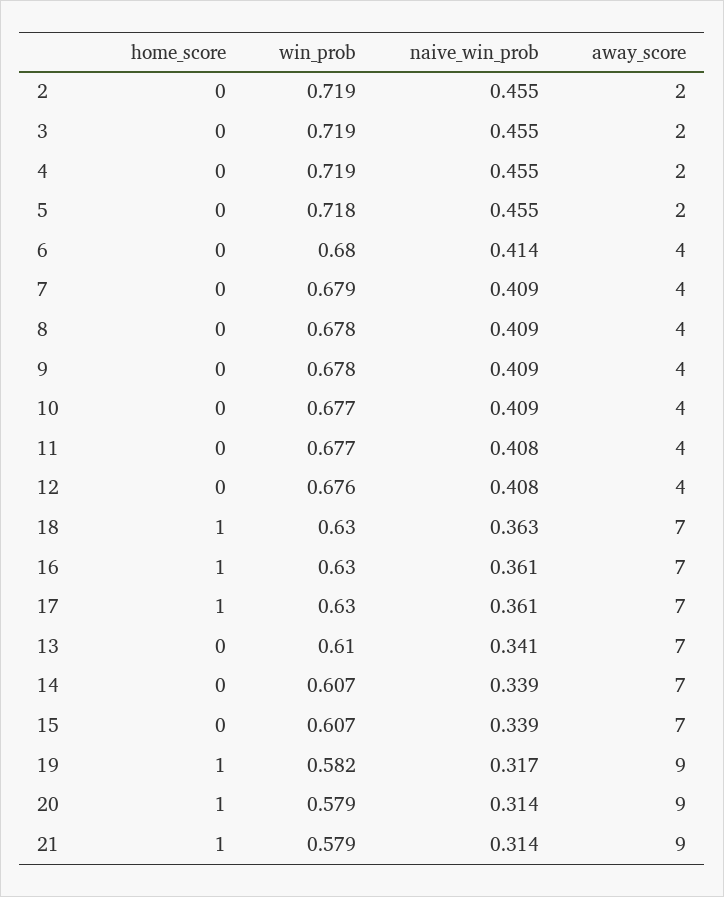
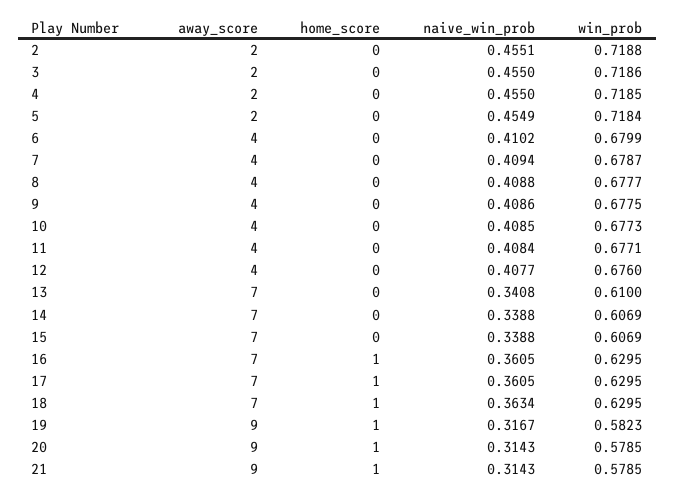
naive_win_prob, 6: 0.414 -> 0.4102

